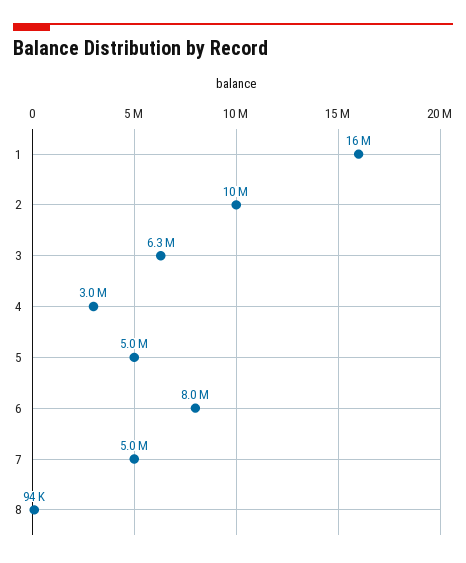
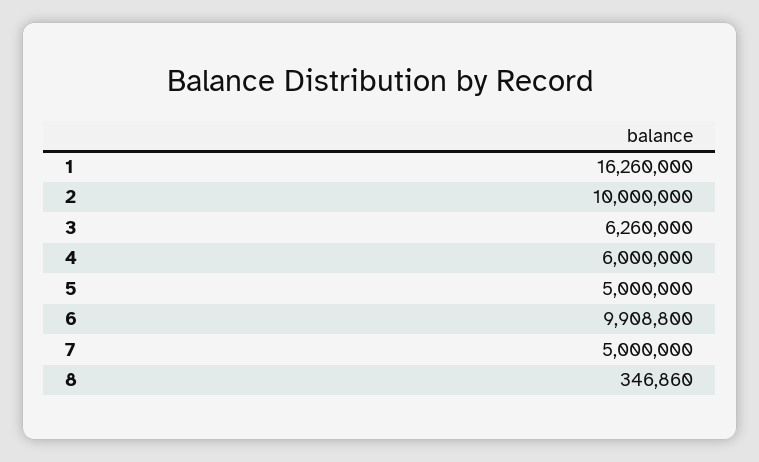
4: 3000000 -> 6000000
6: 8000000 -> 9908800
8: 94000 -> 346860

